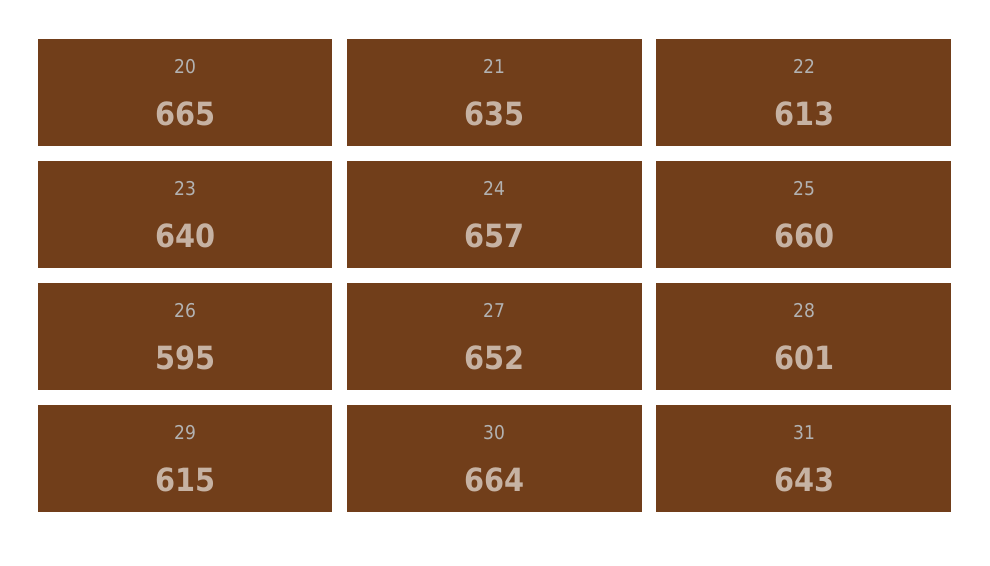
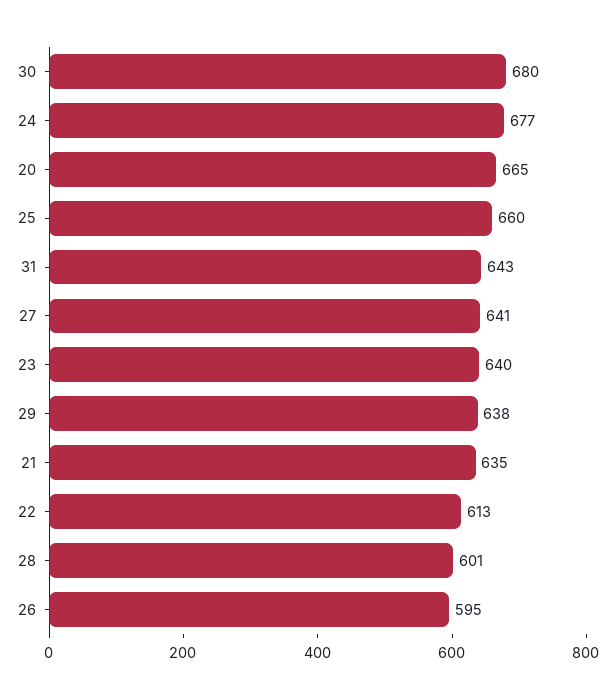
24: 657 -> 677
27: 652 -> 641
29: 615 -> 638
30: 664 -> 680

